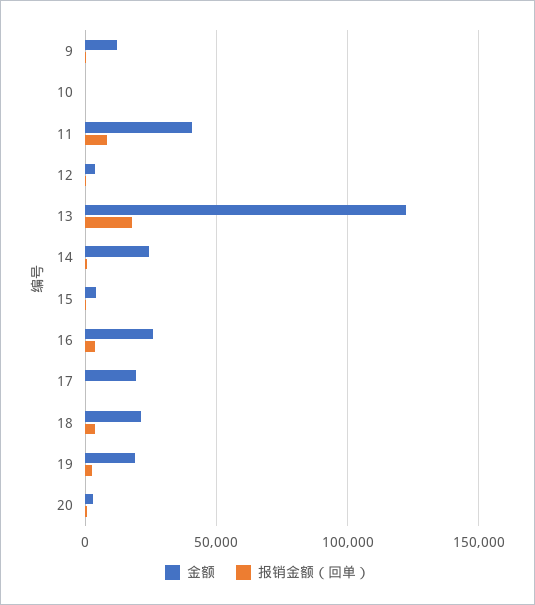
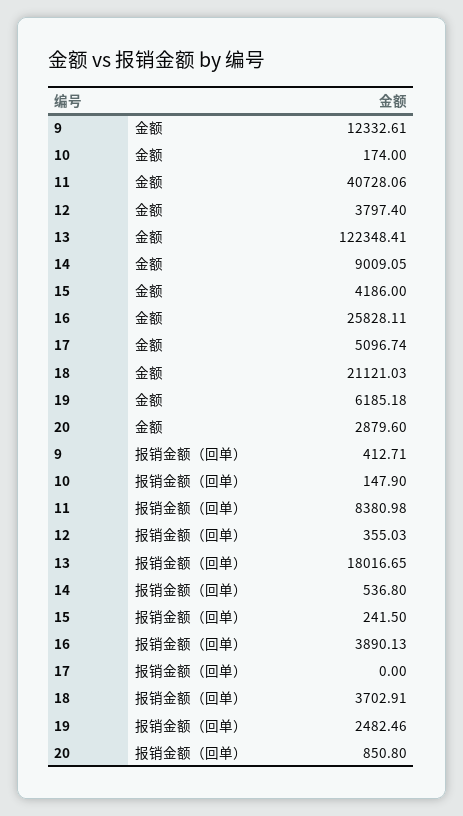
金额, 14: 25000 -> 9009.05
金额, 17: 20000 -> 5096.74
金额, 19: 20000 -> 6185.18

